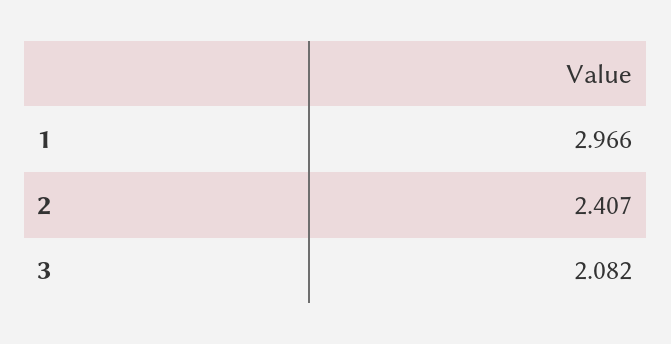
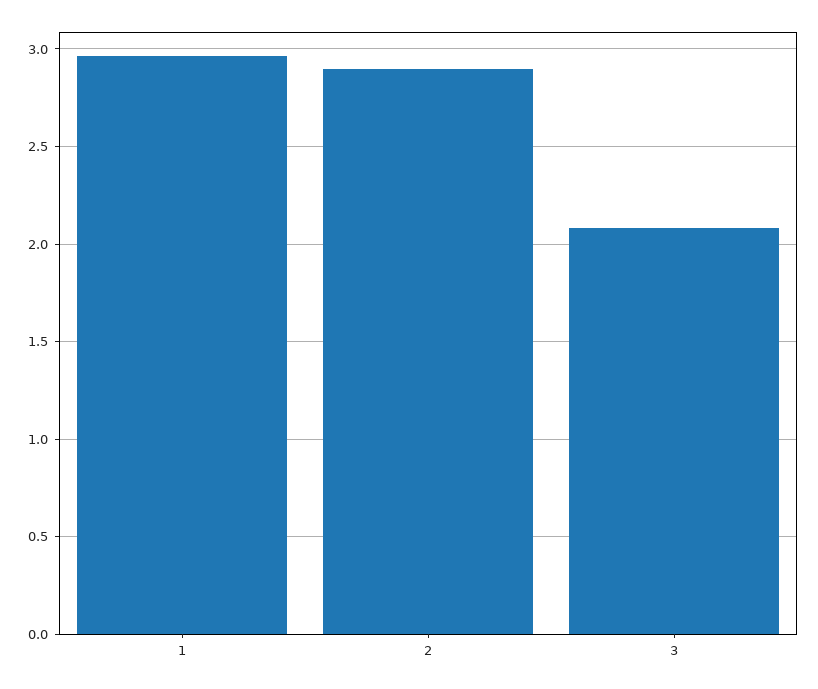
2: 2.407 -> 2.9

